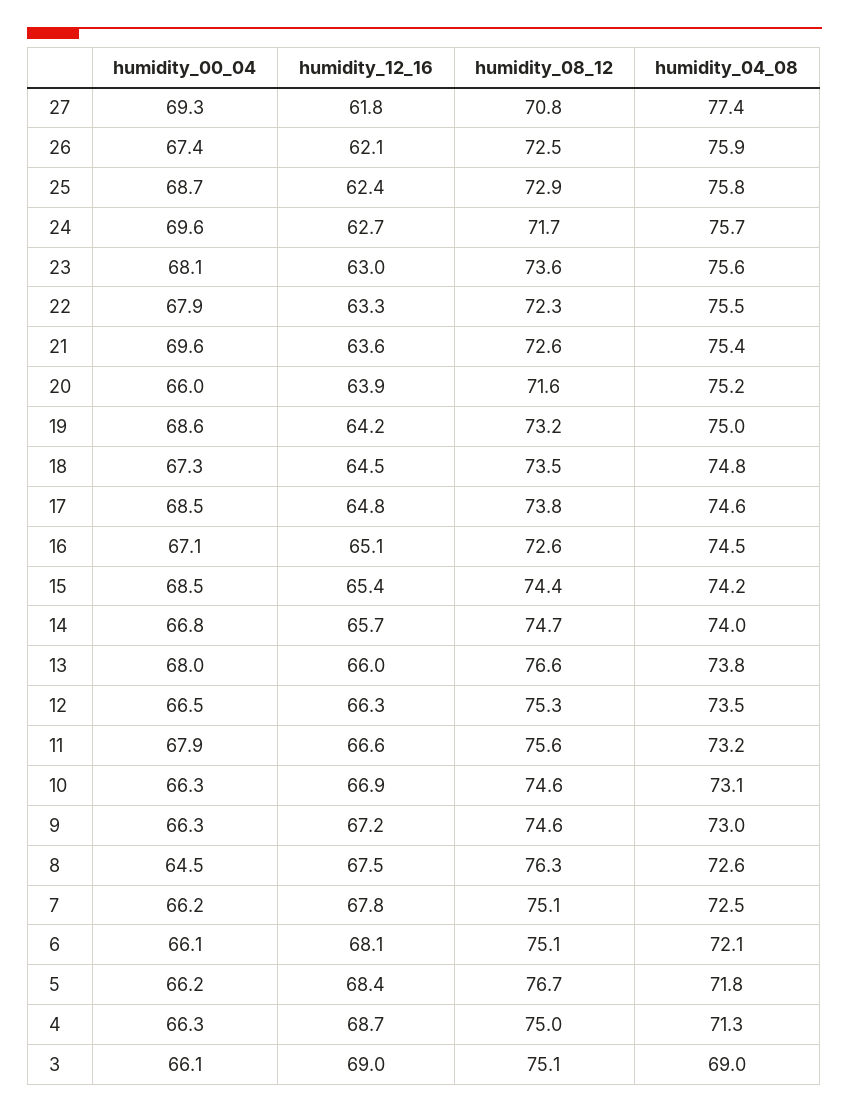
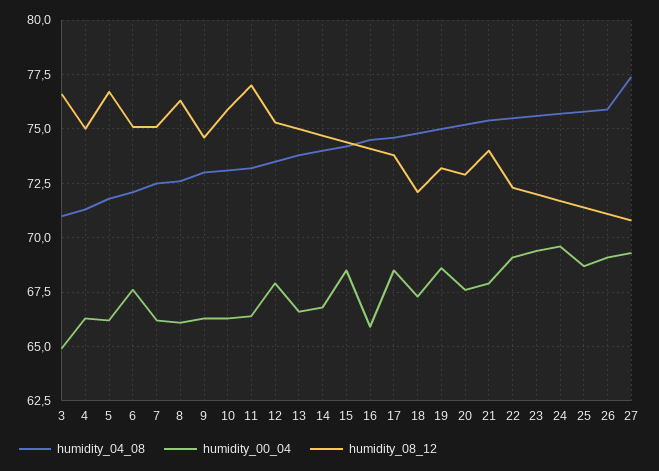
humidity_12_16, 27: 61.8 -> none
humidity_00_04, 26: 67.4 -> 69
humidity_12_16, 26: 62.1 -> none
humidity_08_12, 26: 72.5 -> 71
humidity_12_16, 25: 62.4 -> none
humidity_08_12, 25: 72.9 -> 71.5
humidity_12_16, 24: 62.7 -> none
humidity_00_04, 23: 68.1 -> 69.5
humidity_12_16, 23: 63 -> none
humidity_08_12, 23: 73.6 -> 72
humidity_00_04, 22: 67.9 -> 69
humidity_12_16, 22: 63.3 -> none
humidity_00_04, 21: 69.6 -> 68
humidity_12_16, 21: 63.6 -> none
humidity_08_12, 21: 72.6 -> 74
humidity_00_04, 20: 66 -> 67.5
humidity_12_16, 20: 63.9 -> none
humidity_08_12, 20: 71.6 -> 73
humidity_12_16, 19: 64.2 -> none
humidity_12_16, 18: 64.5 -> none
humidity_08_12, 18: 73.5 -> 72
humidity_12_16, 17: 64.8 -> none
humidity_00_04, 16: 67.1 -> 66
humidity_12_16, 16: 65.1 -> none
humidity_08_12, 16: 72.6 -> 74
humidity_12_16, 15: 65.4 -> none
humidity_12_16, 14: 65.7 -> none
humidity_00_04, 13: 68 -> 66.5
humidity_12_16, 13: 66 -> none
humidity_08_12, 13: 76.6 -> 75
humidity_00_04, 12: 66.5 -> 68
humidity_12_16, 12: 66.3 -> none
humidity_00_04, 11: 67.9 -> 66.5
humidity_12_16, 11: 66.6 -> none
humidity_08_12, 11: 75.6 -> 77
humidity_12_16, 10: 66.9 -> none
humidity_08_12, 10: 74.6 -> 76
humidity_12_16, 9: 67.2 -> none
humidity_00_04, 8: 64.5 -> 66
humidity_12_16, 8: 67.5 -> none
humidity_12_16, 7: 67.8 -> none
humidity_00_04, 6: 66.1 -> 67.5
humidity_12_16, 6: 68.1 -> none
humidity_12_16, 5: 68.4 -> none
humidity_12_16, 4: 68.7 -> none
humidity_00_04, 3: 66.1 -> 65
humidity_12_16, 3: 69 -> none
humidity_08_12, 3: 75.1 -> 76.5
humidity_04_08, 3: 69 -> 71

